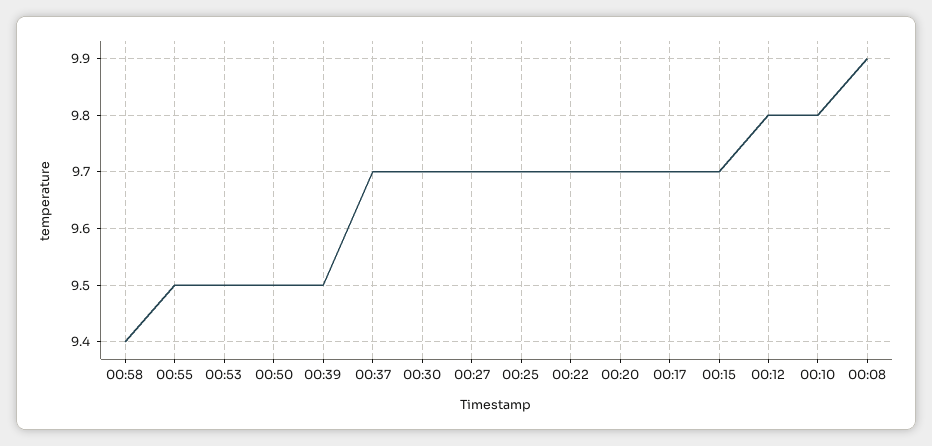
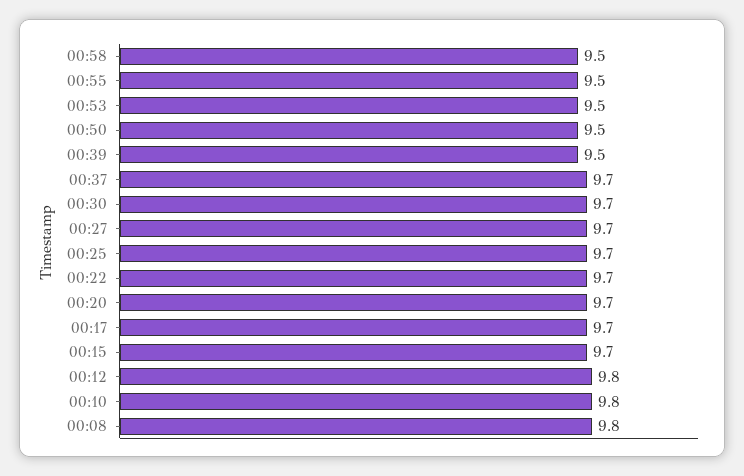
00:58: 9.4 -> 9.5
00:08: 9.9 -> 9.8

